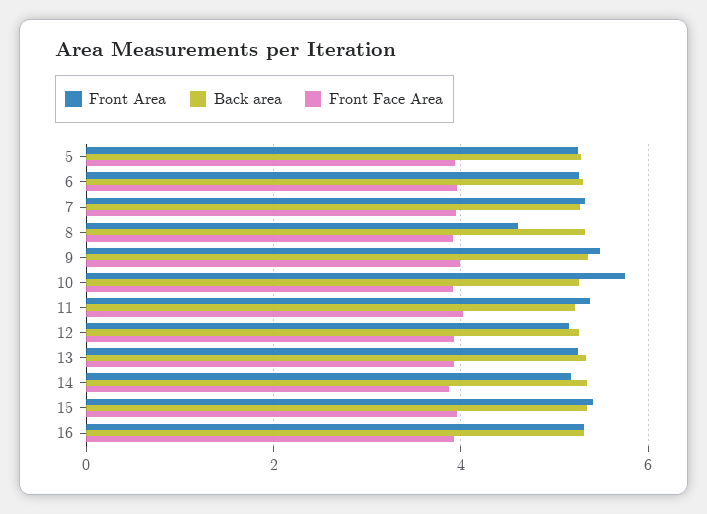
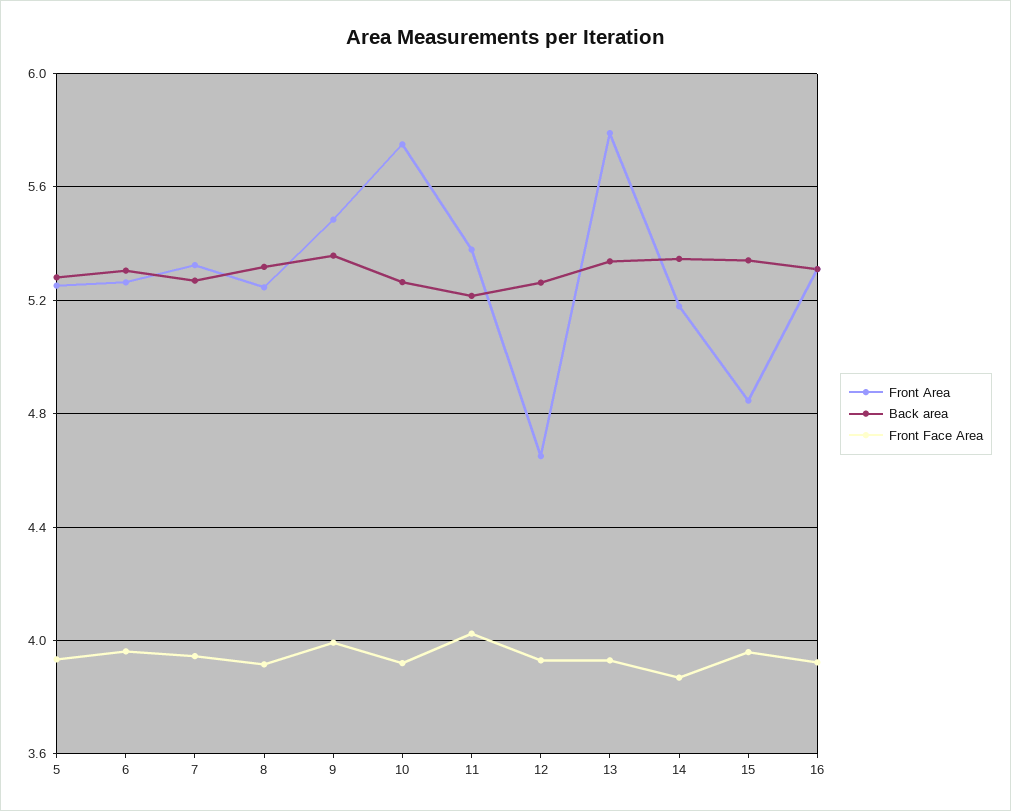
Front Area, 8: 4.6 -> 5.25
Front Area, 12: 5.2 -> 4.65
Front Area, 13: 5.2 -> 5.8
Front Area, 15: 5.4 -> 4.85

